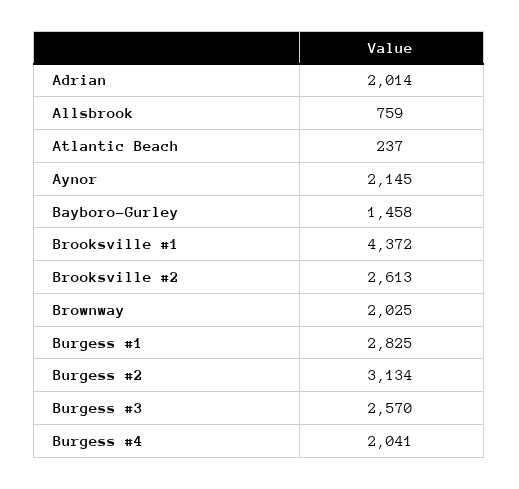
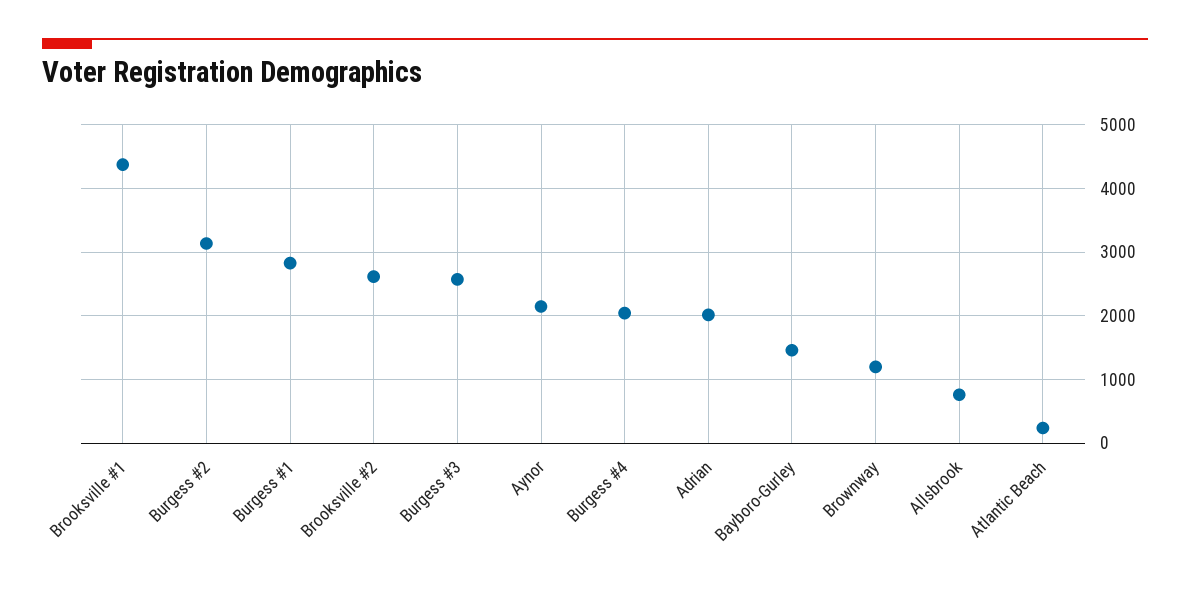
Brownway: 2025 -> 1200

